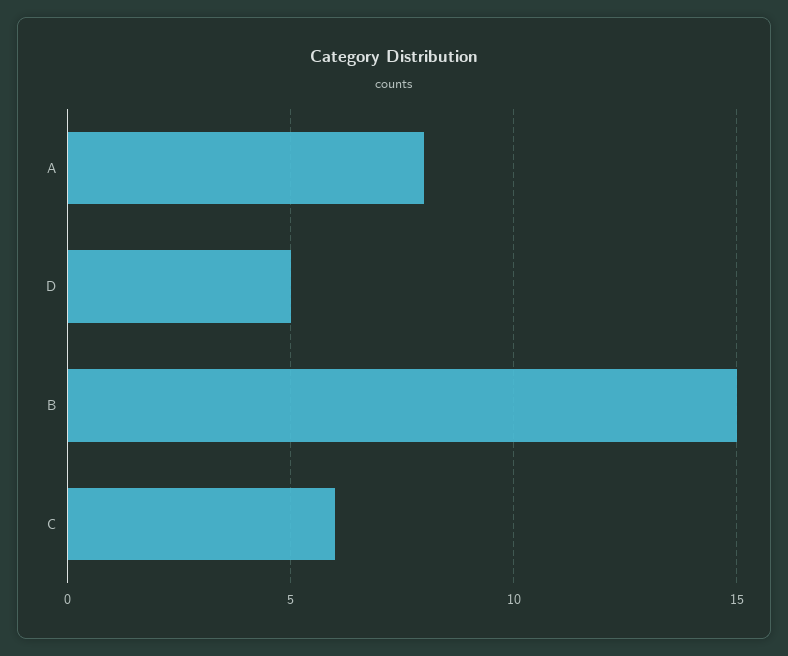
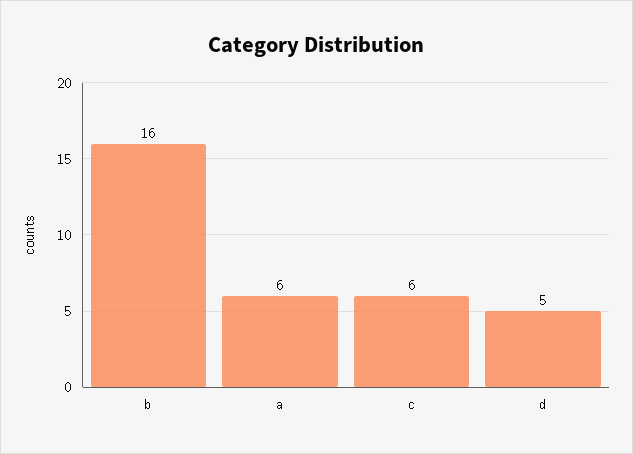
A: 8 -> 6
B: 15 -> 16

